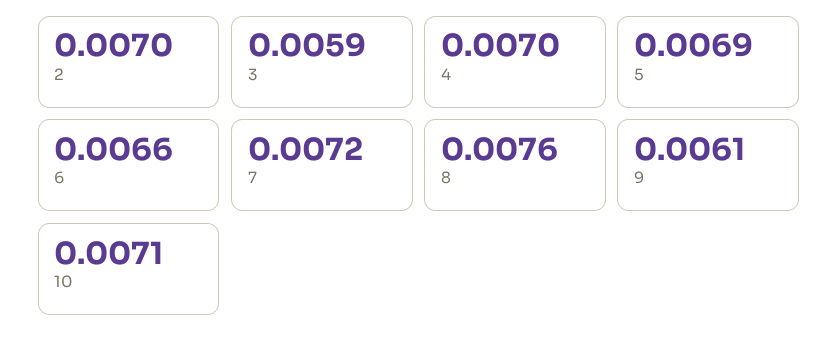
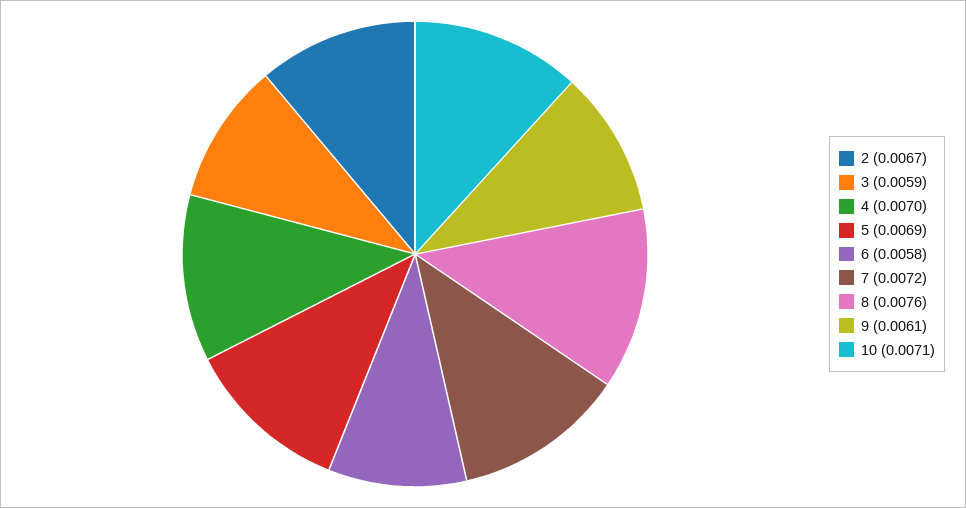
2: 0.007 -> 0.0067
6: 0.0066 -> 0.0058

